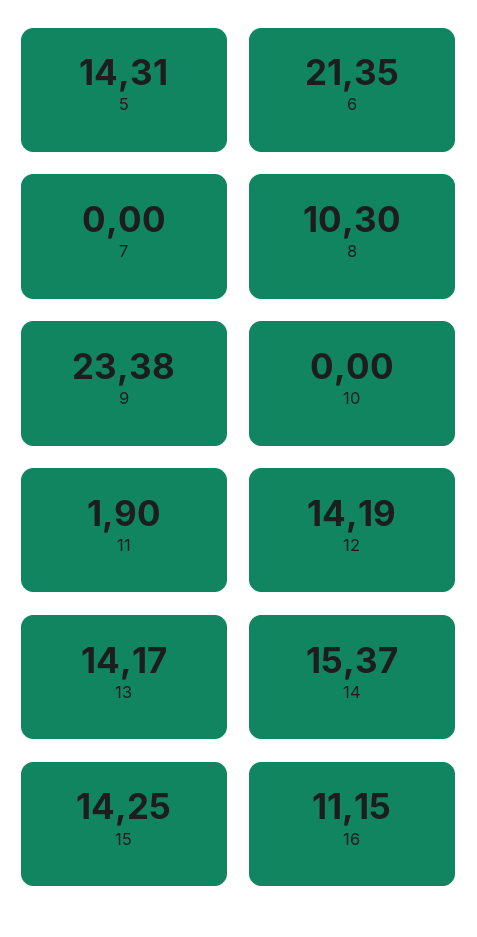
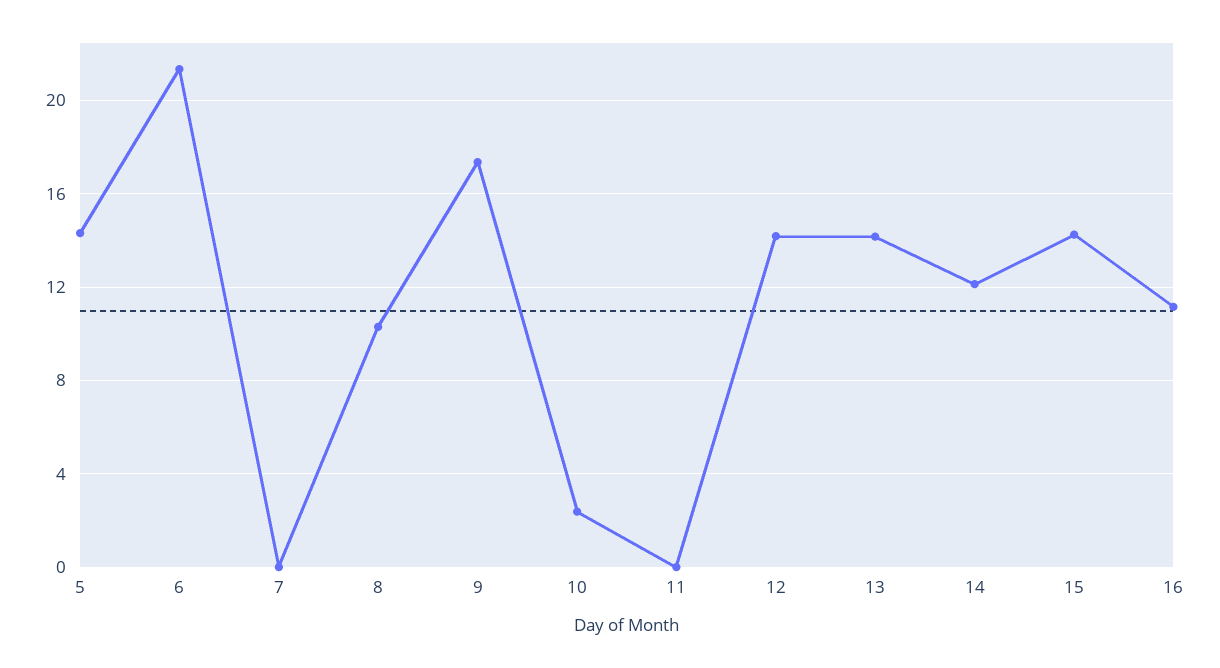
9: 23.38 -> 17.5
10: 0 -> 2.5
11: 1.9 -> 0
14: 15.37 -> 12

